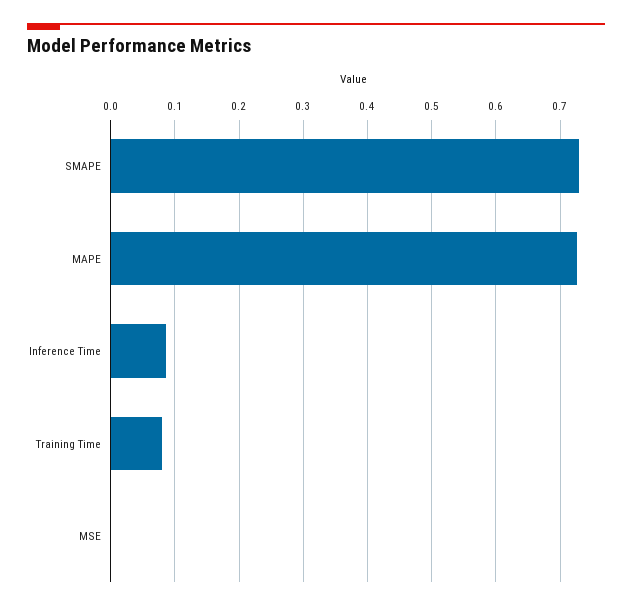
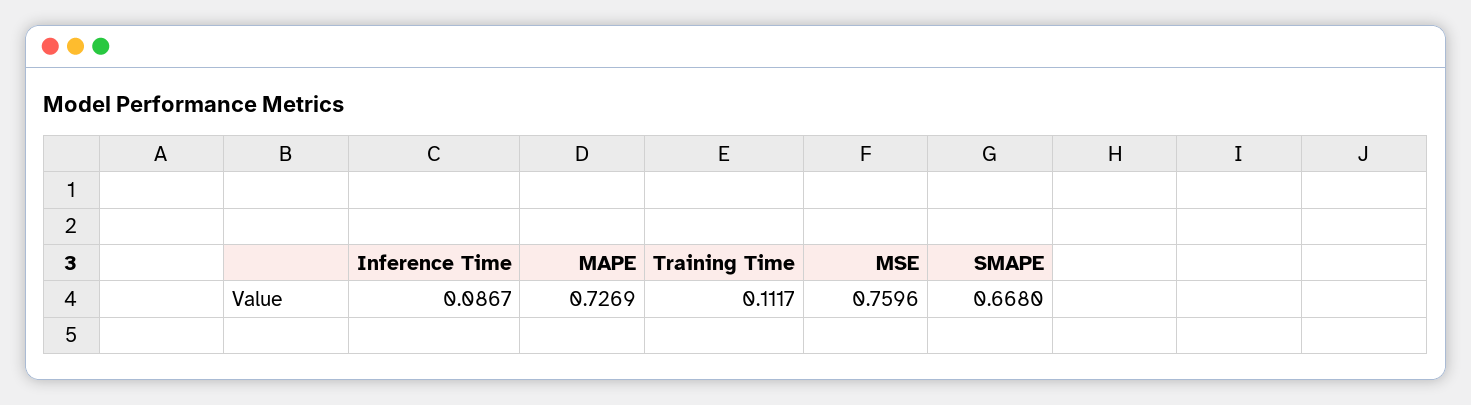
SMAPE: 0.73 -> 0.668
Training Time: 0.08 -> 0.1117
MSE: 0 -> 0.7596

